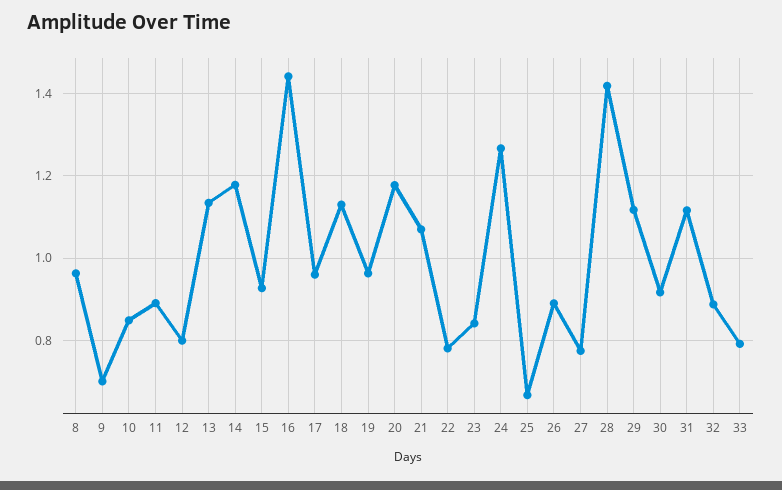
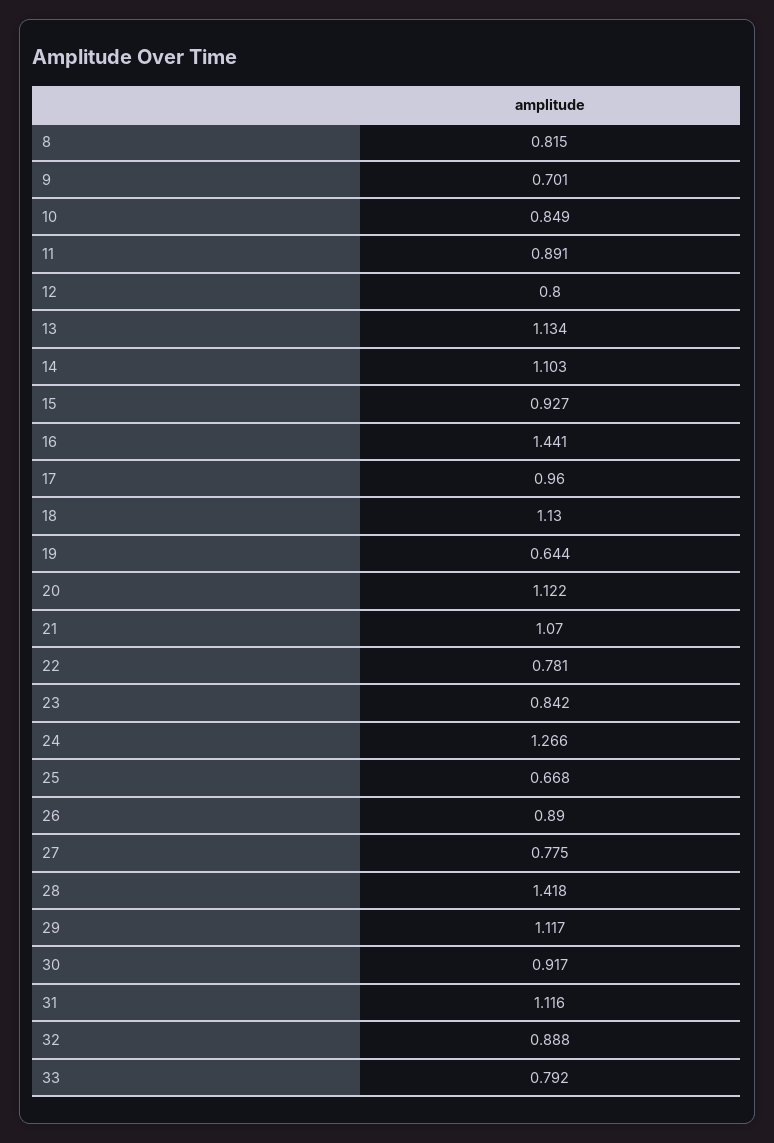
8: 0.96 -> 0.815
14: 1.18 -> 1.103
19: 0.96 -> 0.644
20: 1.18 -> 1.122

